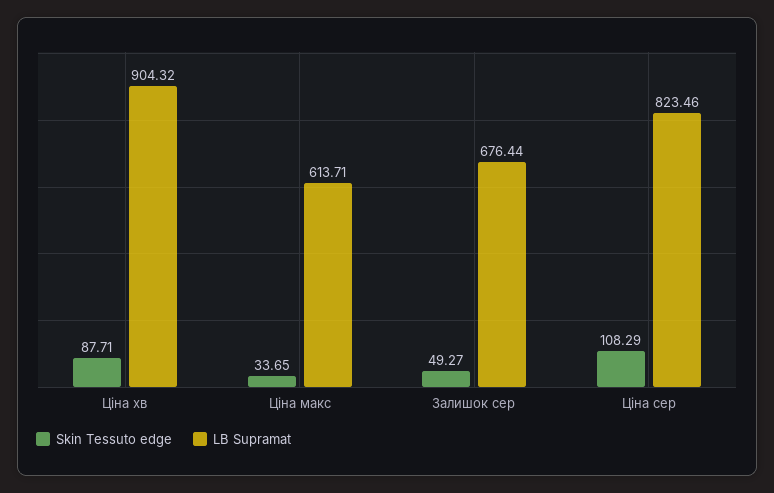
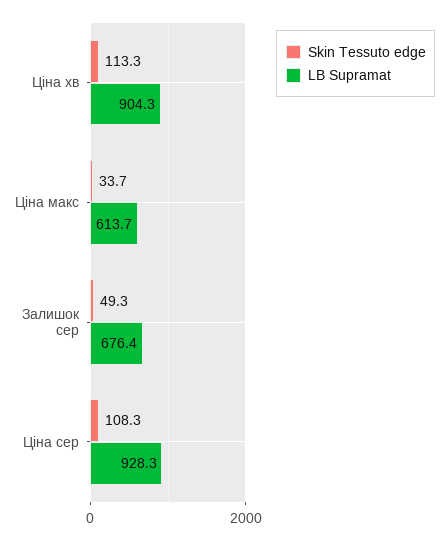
Skin Tessuto edge, Ціна хв: 87.71 -> 113.3
LB Supramat, Ціна сер: 823.46 -> 928.3

